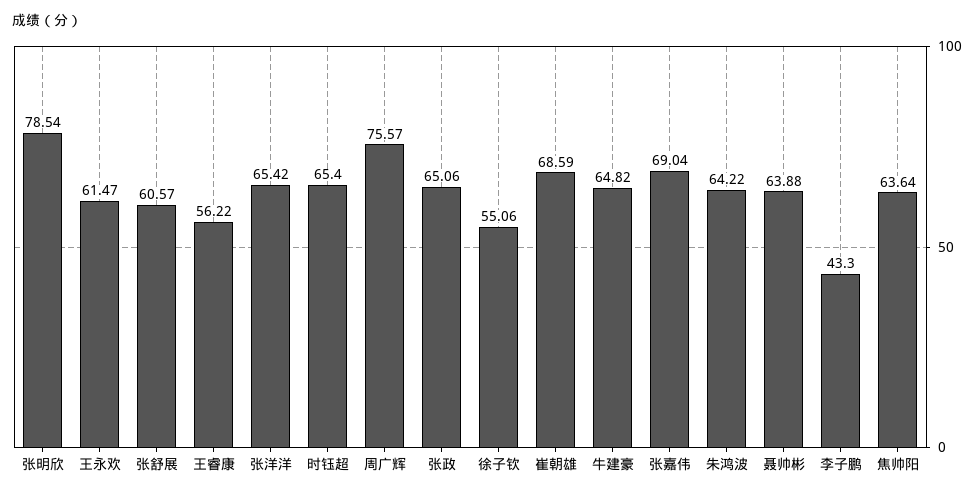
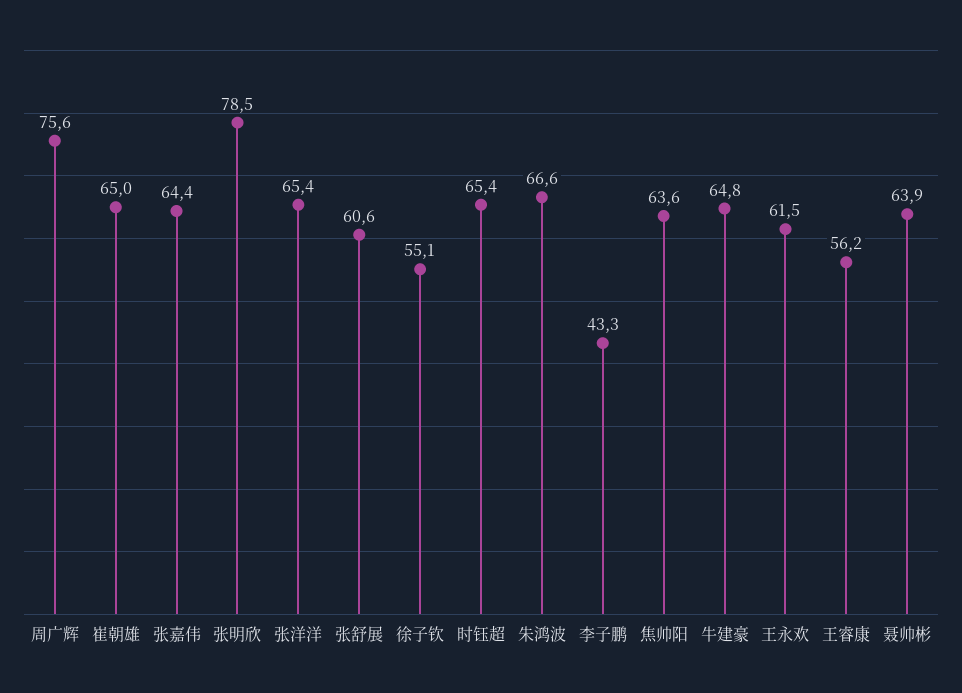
张政: 65.06 -> none
崔朝雄: 68.59 -> 65
张嘉伟: 69.04 -> 64.4
朱鸿波: 64.22 -> 66.6

